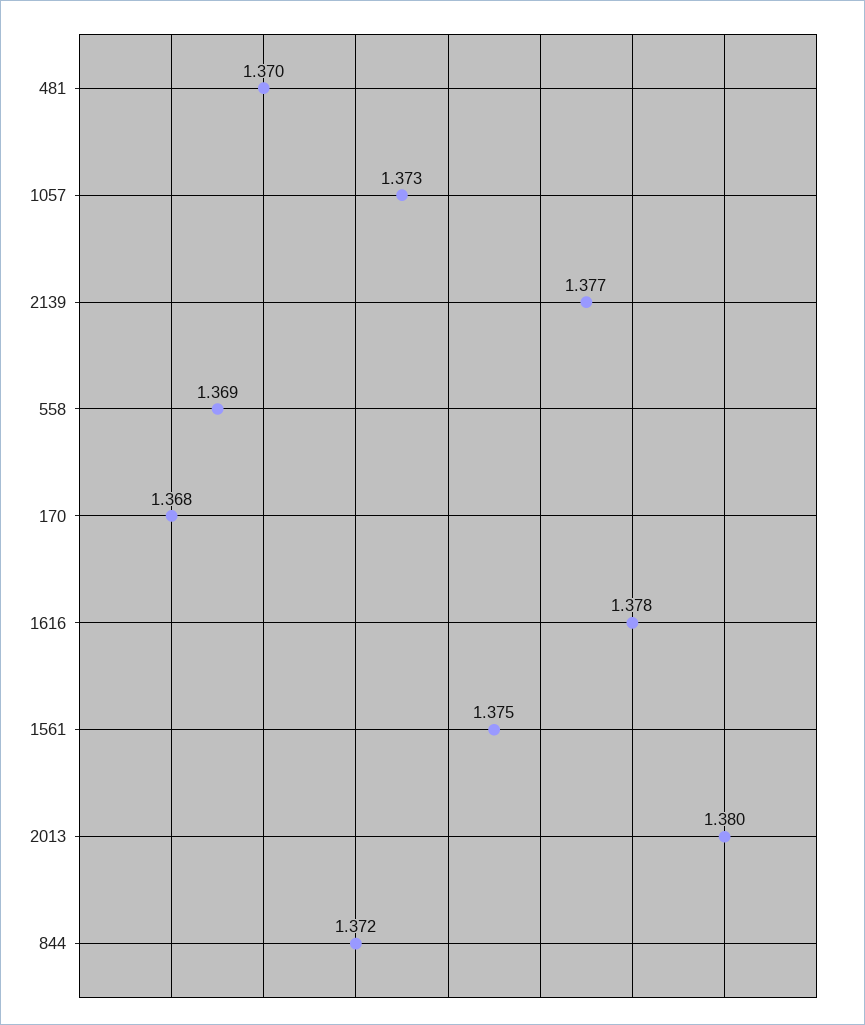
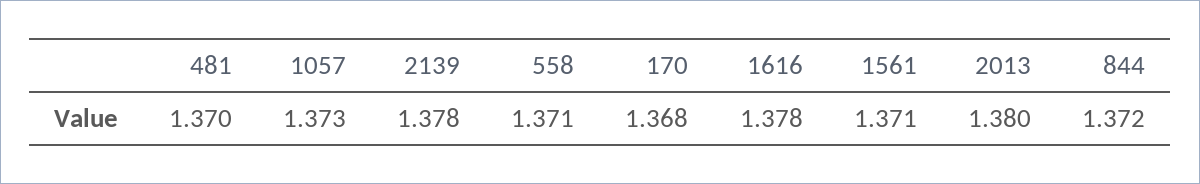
2139: 1.377 -> 1.378
558: 1.369 -> 1.371
1561: 1.375 -> 1.371

